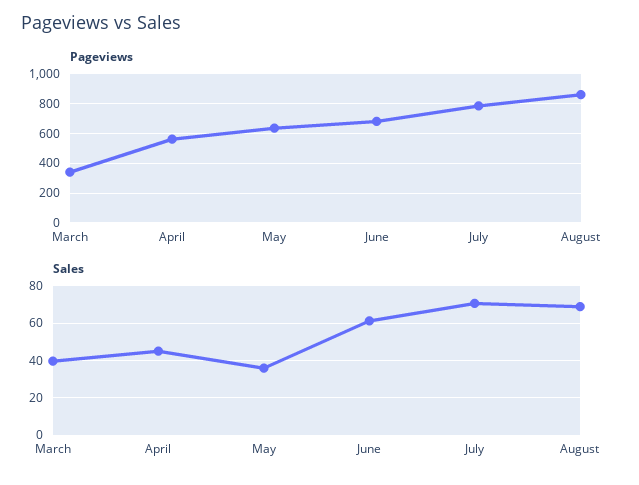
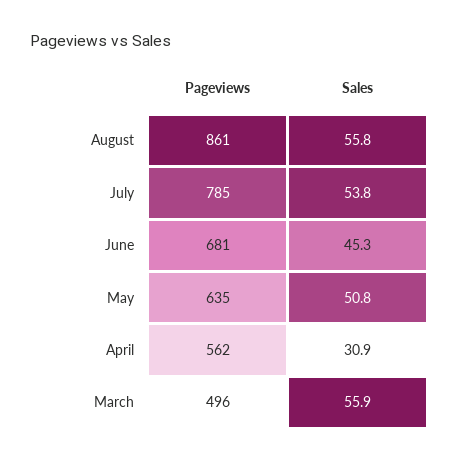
Pageviews, March: 350 -> 496
Sales, March: 40 -> 55.9
Sales, April: 45 -> 30.9
Sales, May: 35 -> 50.8
Sales, June: 60 -> 45.3
Sales, July: 70 -> 53.8
Sales, August: 70 -> 55.8

